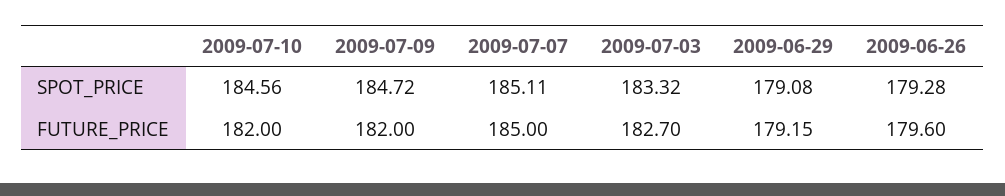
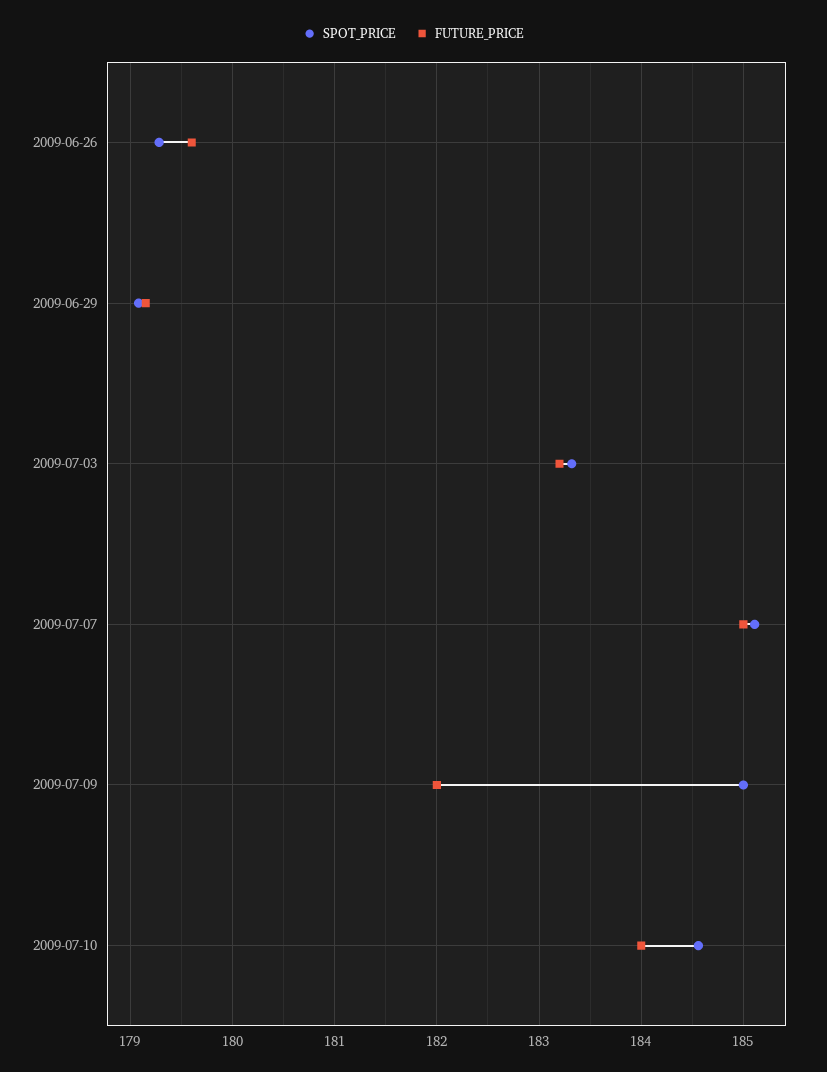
SPOT_PRICE, 2009-07-09: 184.72 -> 185
FUTURE_PRICE, 2009-07-10: 182 -> 184
FUTURE_PRICE, 2009-07-03: 182.7 -> 183.2

